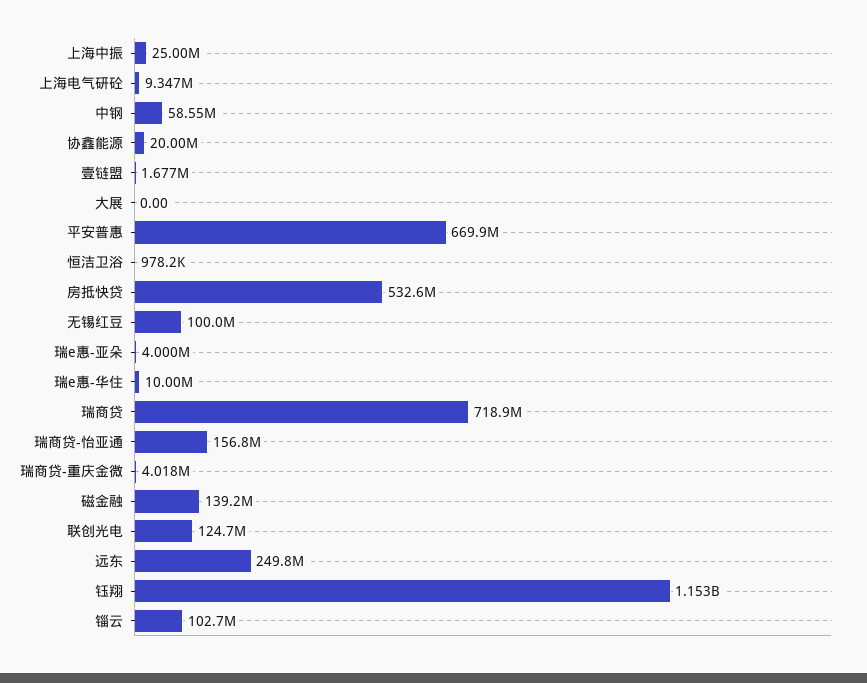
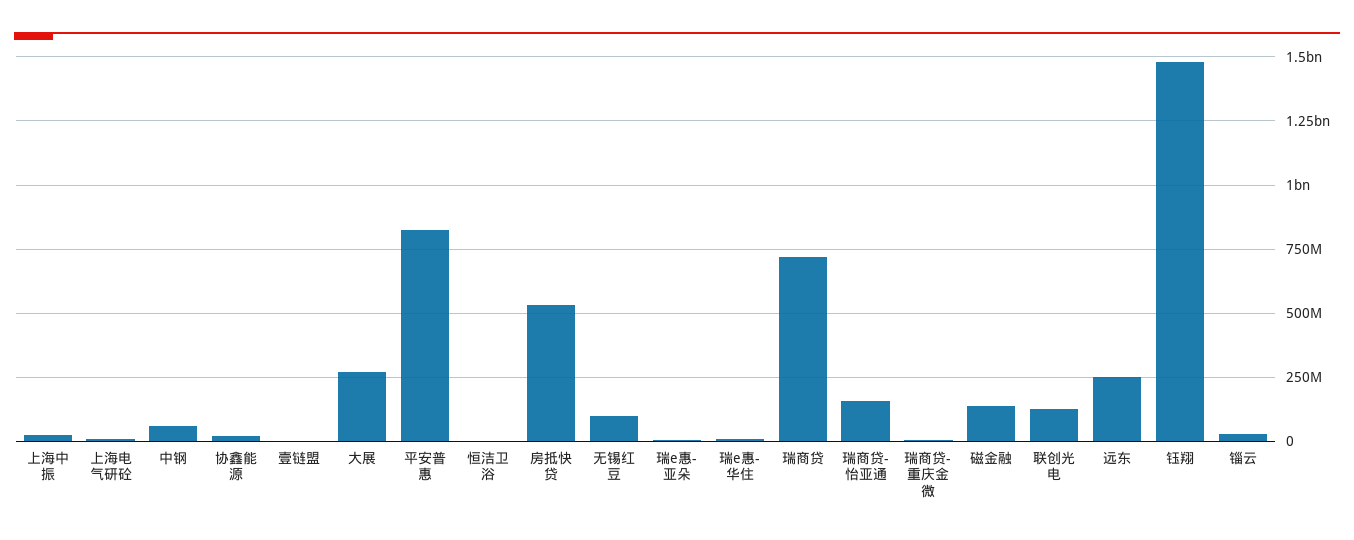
大展: 0 -> 275000000
平安普惠: 669900000 -> 825000000
钰翔: 1153000000 -> 1475000000
锱云: 102700000 -> 25000000

